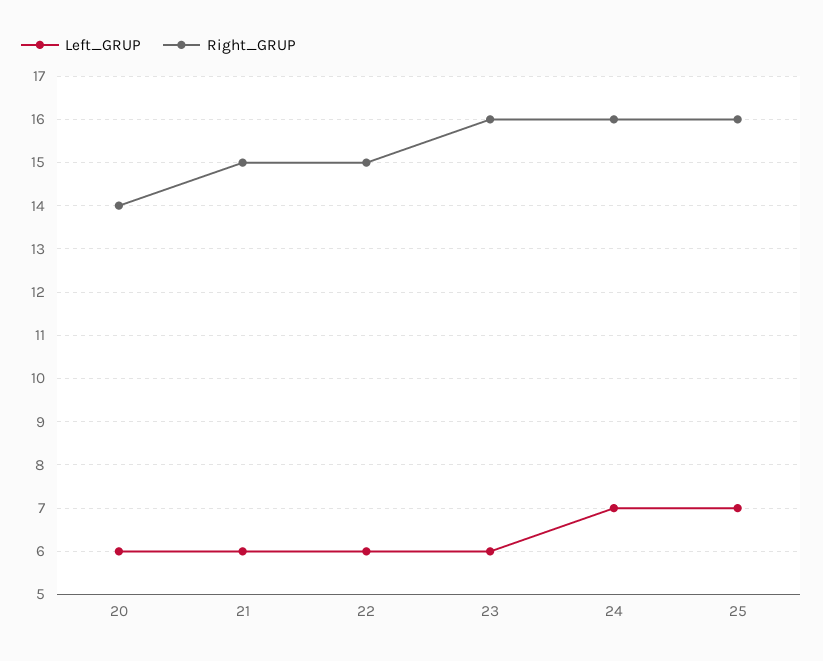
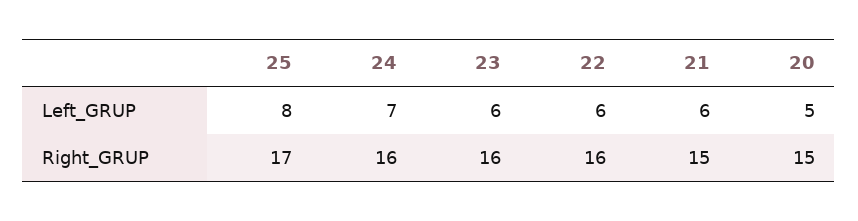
Left_GRUP, 20: 6 -> 5
Right_GRUP, 20: 14 -> 15
Right_GRUP, 22: 15 -> 16
Left_GRUP, 25: 7 -> 8
Right_GRUP, 25: 16 -> 17

